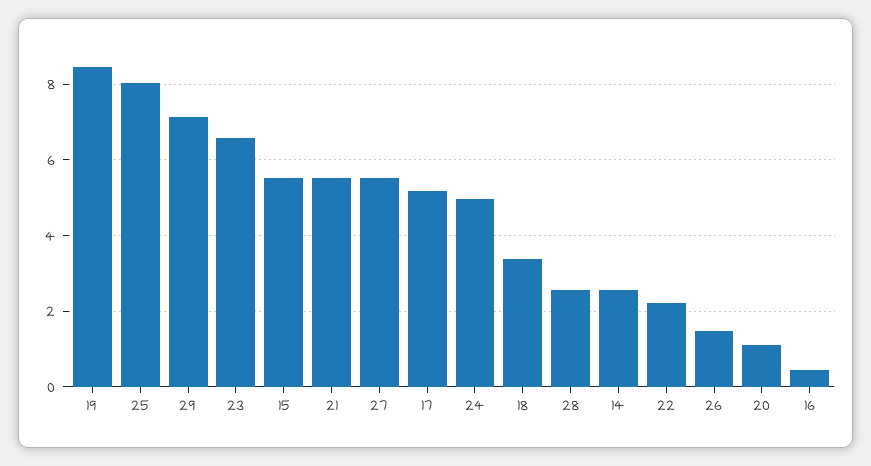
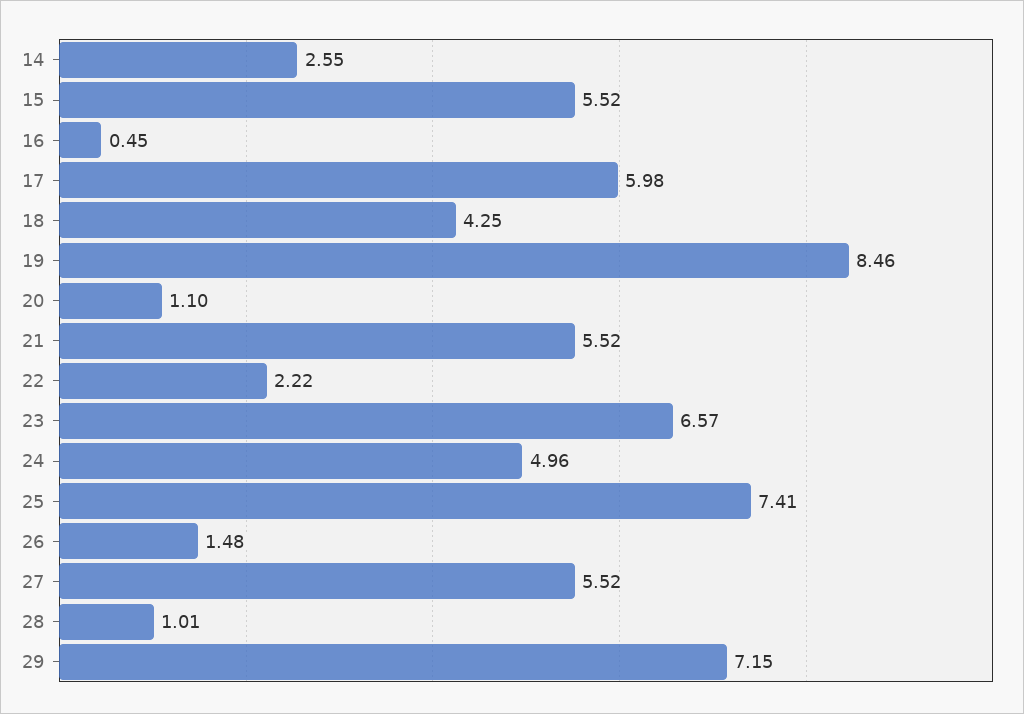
25: 8 -> 7.41
17: 5.2 -> 5.98
18: 3.4 -> 4.25
28: 2.6 -> 1.01

